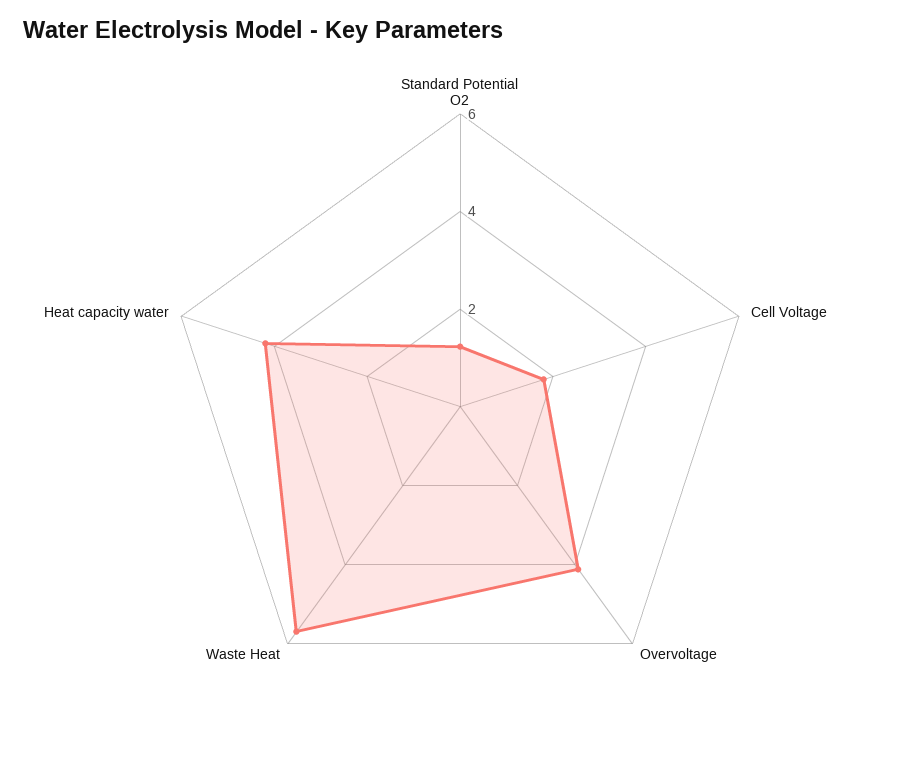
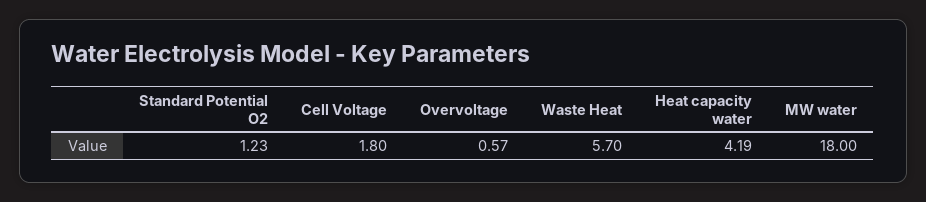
Overvoltage: 4 -> 0.57
MW water: none -> 18

